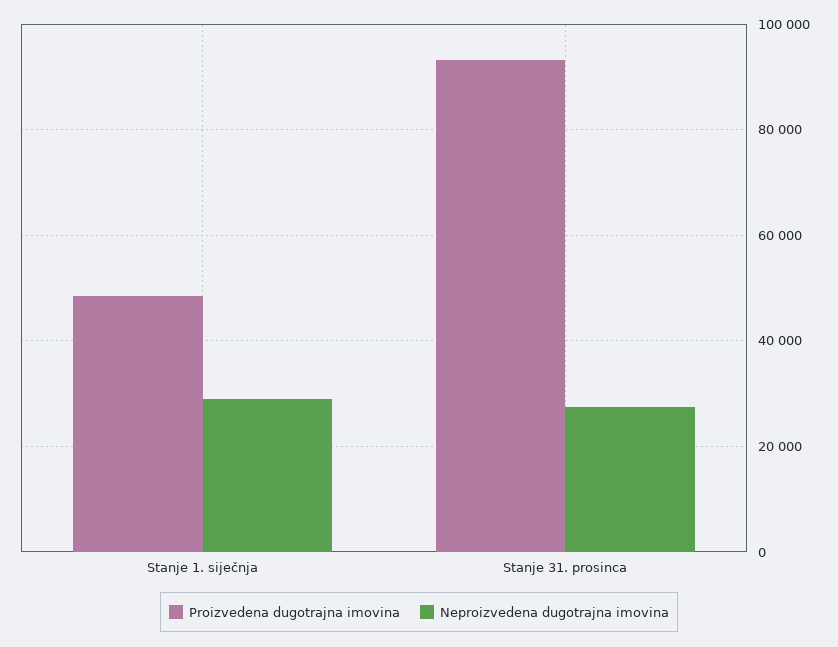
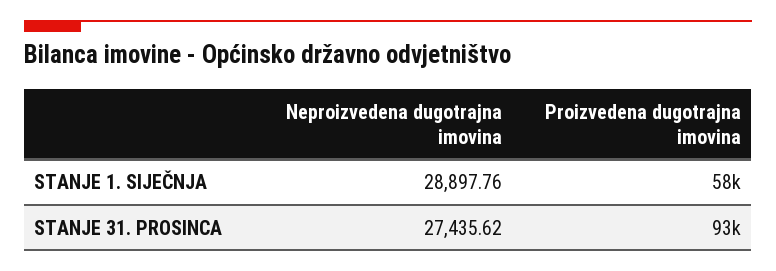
Proizvedena dugotrajna imovina, Stanje 1. siječnja: 48000 -> 58000

